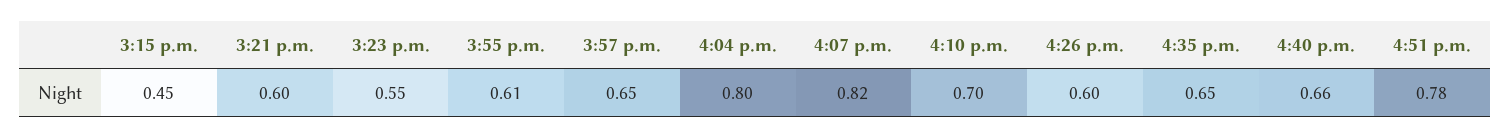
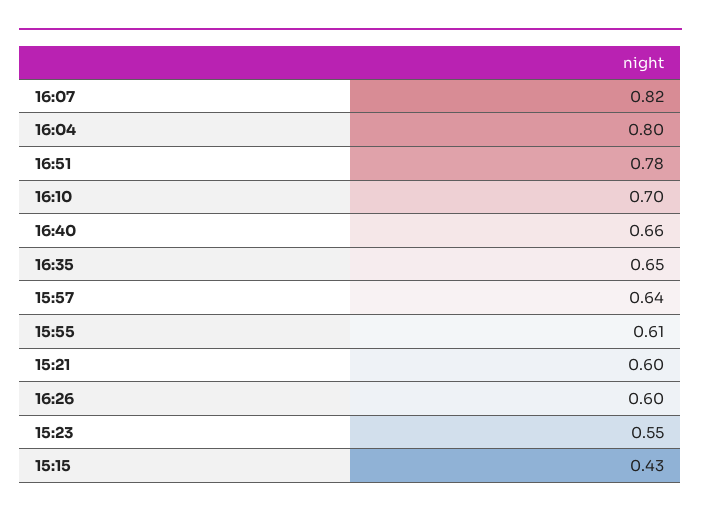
3:15 p.m.: 0.45 -> 0.43
3:57 p.m.: 0.65 -> 0.64

